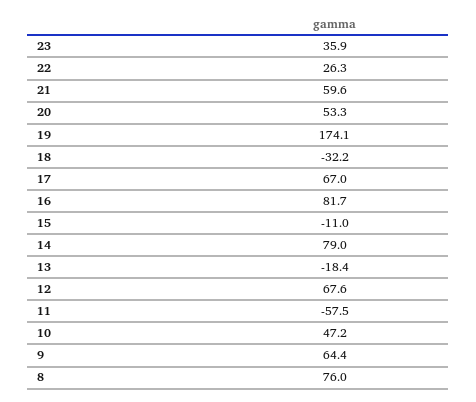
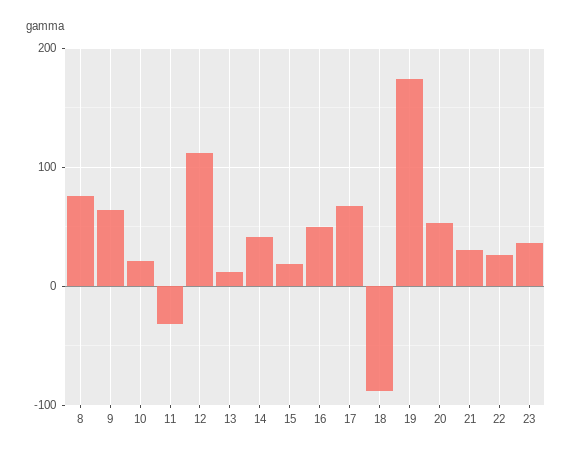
21: 59.6 -> 30
18: -32.2 -> -90
16: 81.7 -> 50
15: -11 -> 20
14: 79 -> 40
13: -18.4 -> 10
12: 67.6 -> 110
11: -57.5 -> -30
10: 47.2 -> 20

